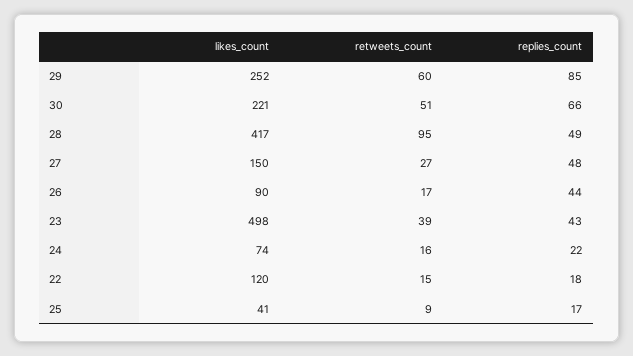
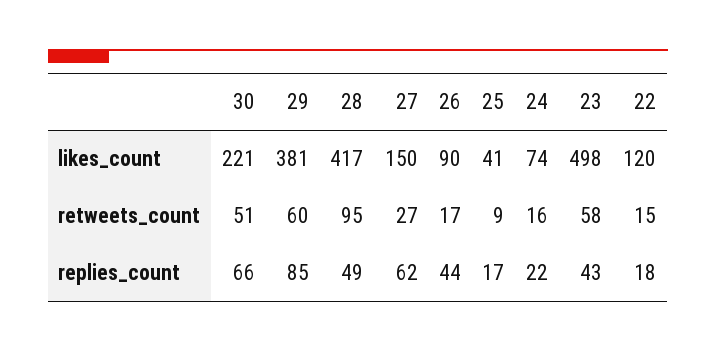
likes_count, 29: 252 -> 381
replies_count, 27: 48 -> 62
retweets_count, 23: 39 -> 58

